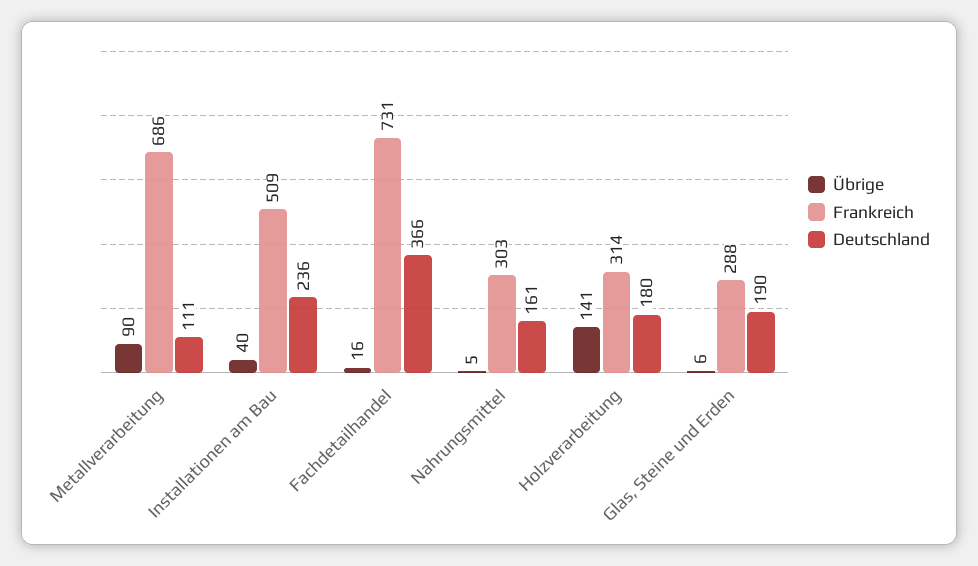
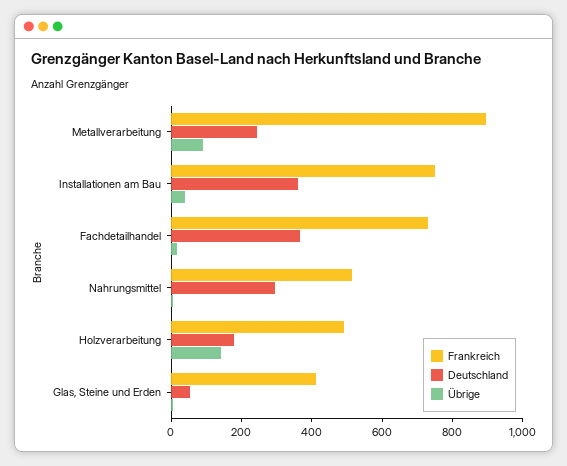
Frankreich, Metallverarbeitung: 686 -> 900
Deutschland, Metallverarbeitung: 111 -> 250
Frankreich, Installationen am Bau: 509 -> 750
Deutschland, Installationen am Bau: 236 -> 350
Frankreich, Nahrungsmittel: 303 -> 500
Deutschland, Nahrungsmittel: 161 -> 300
Frankreich, Holzverarbeitung: 314 -> 500
Frankreich, Glas, Steine und Erden: 288 -> 400
Deutschland, Glas, Steine und Erden: 190 -> 50

